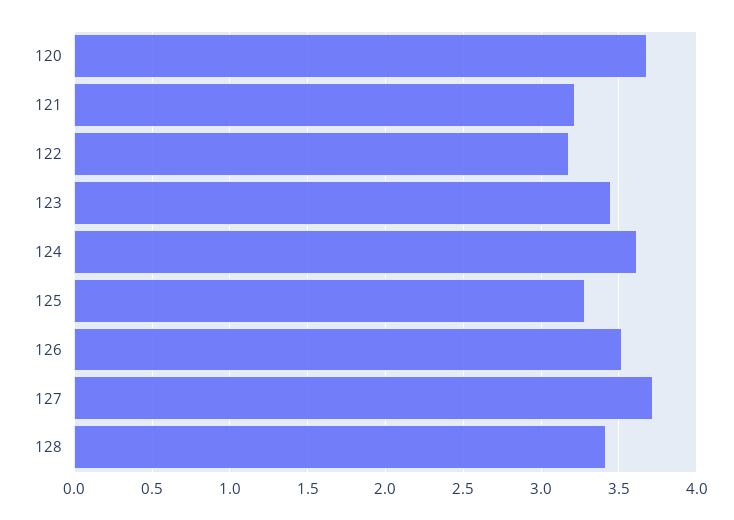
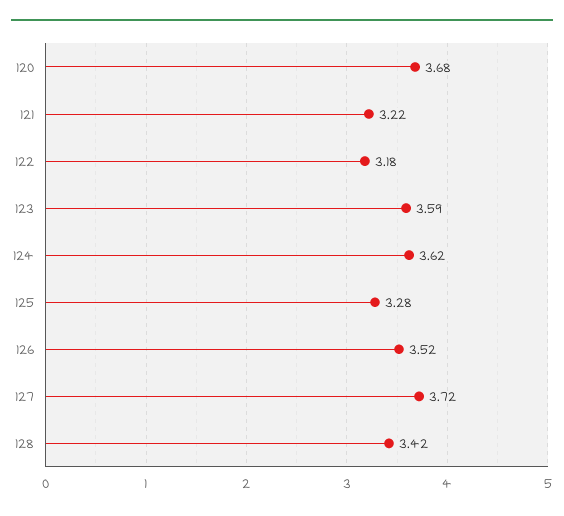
123: 3.45 -> 3.59

